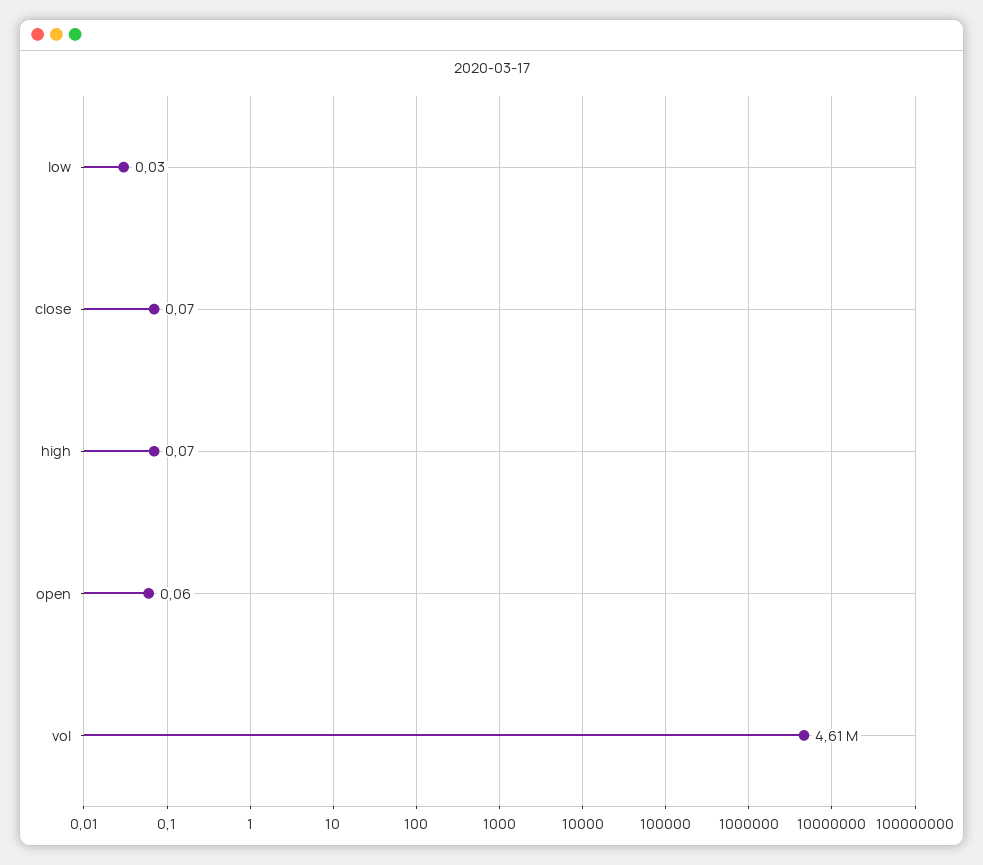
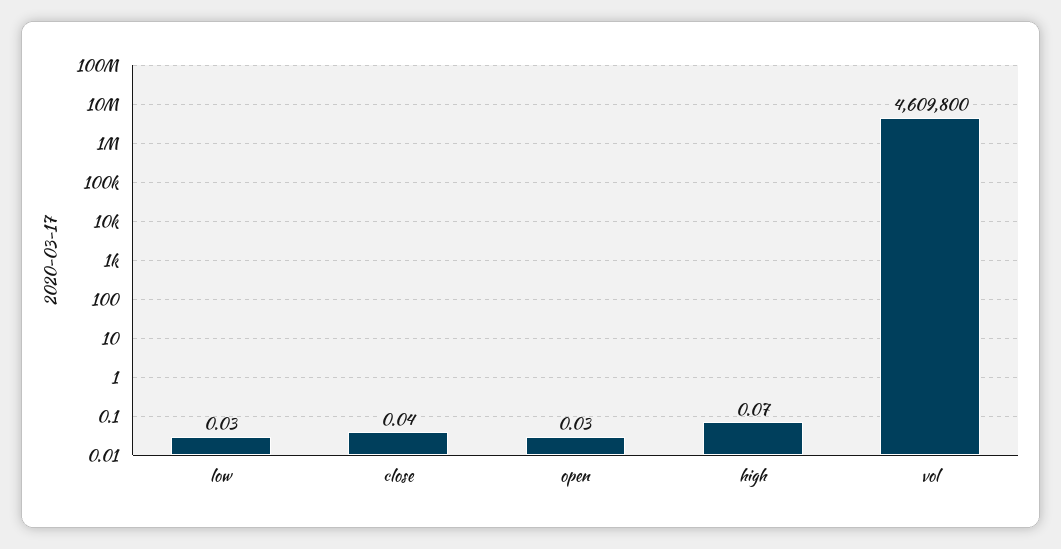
close: 0.07 -> 0.04
open: 0.06 -> 0.03

